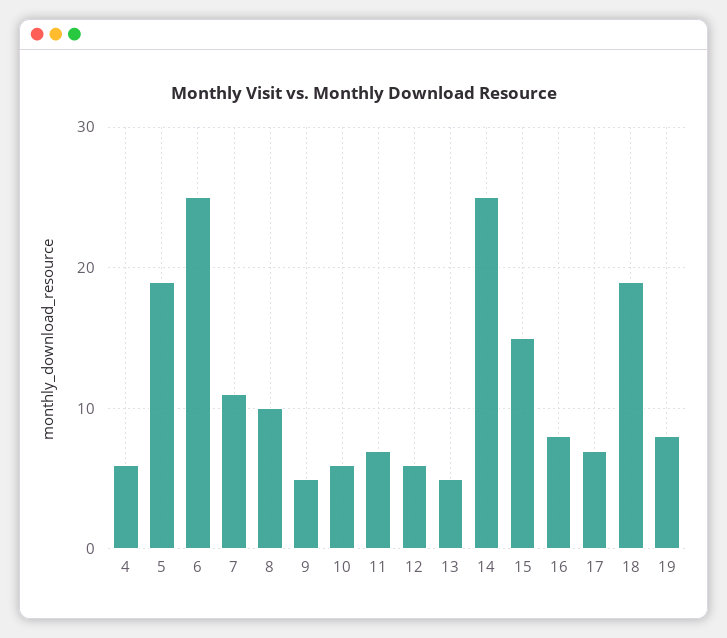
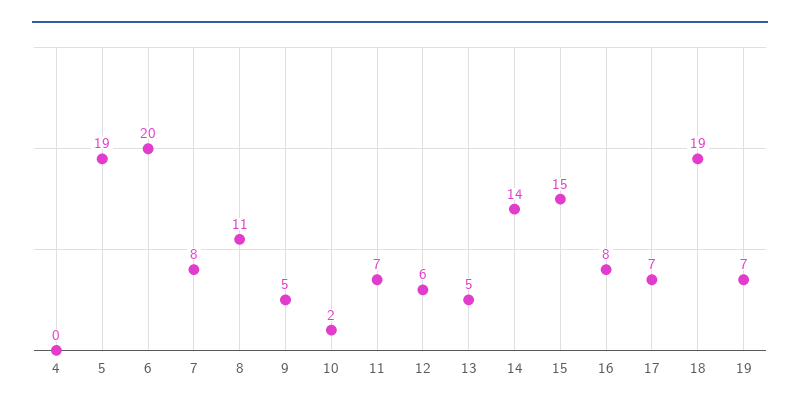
4: 6 -> 0
6: 25 -> 20
7: 11 -> 8
8: 10 -> 11
10: 6 -> 2
14: 25 -> 14
19: 8 -> 7

